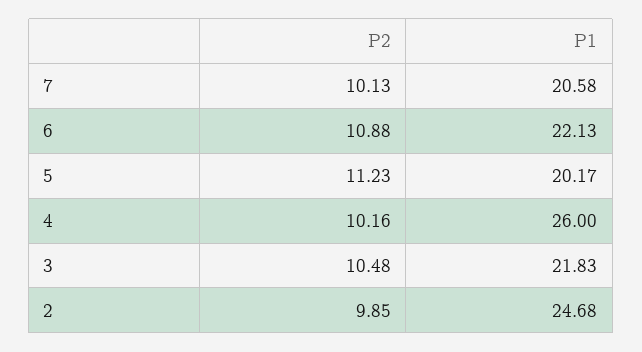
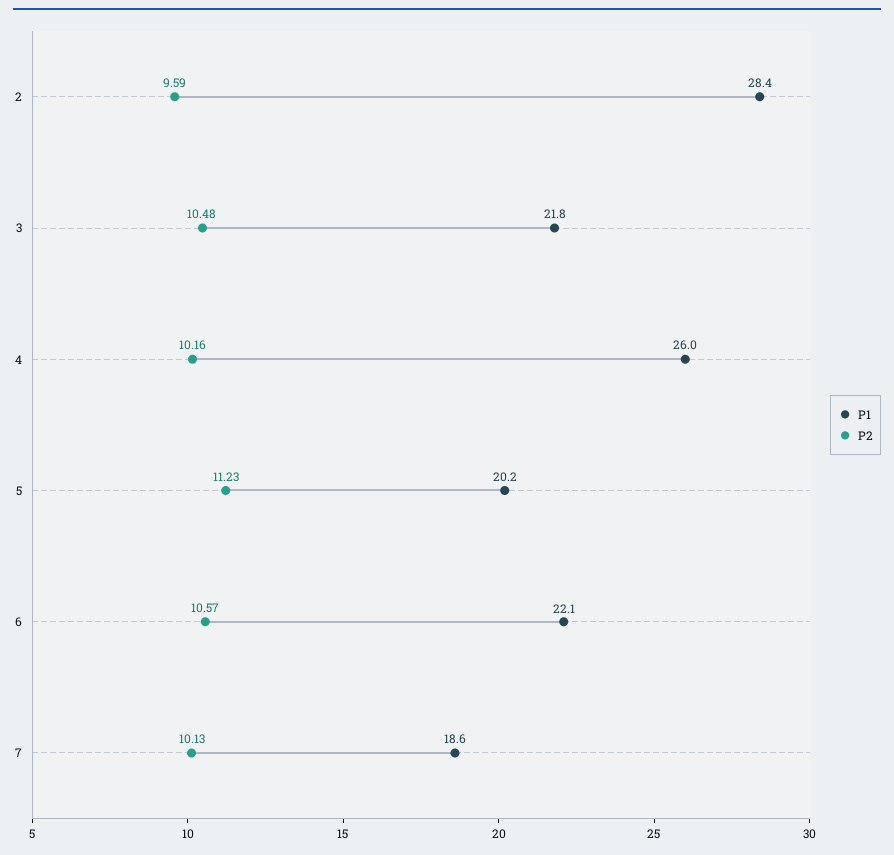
P1, 7: 20.58 -> 18.6
P2, 6: 10.88 -> 10.57
P2, 2: 9.85 -> 9.59
P1, 2: 24.68 -> 28.4

